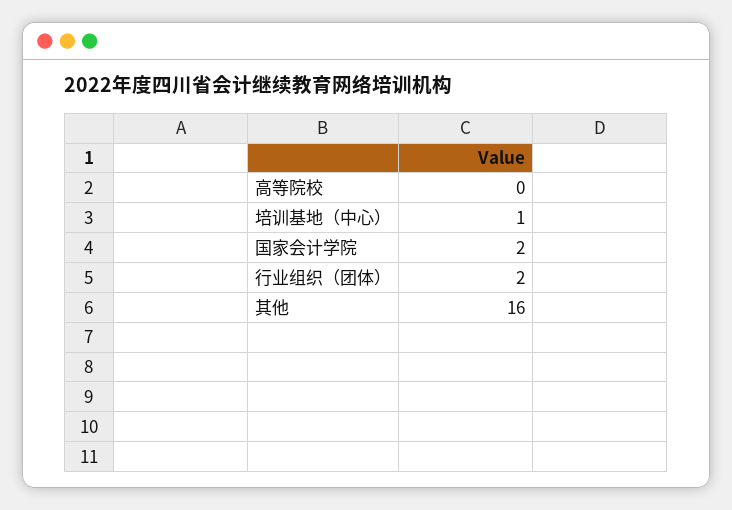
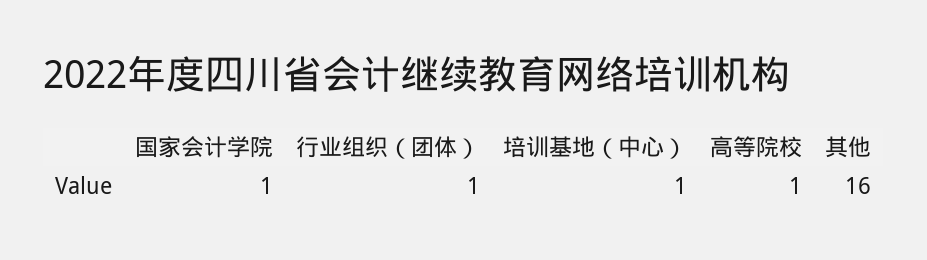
高等院校: 0 -> 1
国家会计学院: 2 -> 1
行业组织（团体）: 2 -> 1

